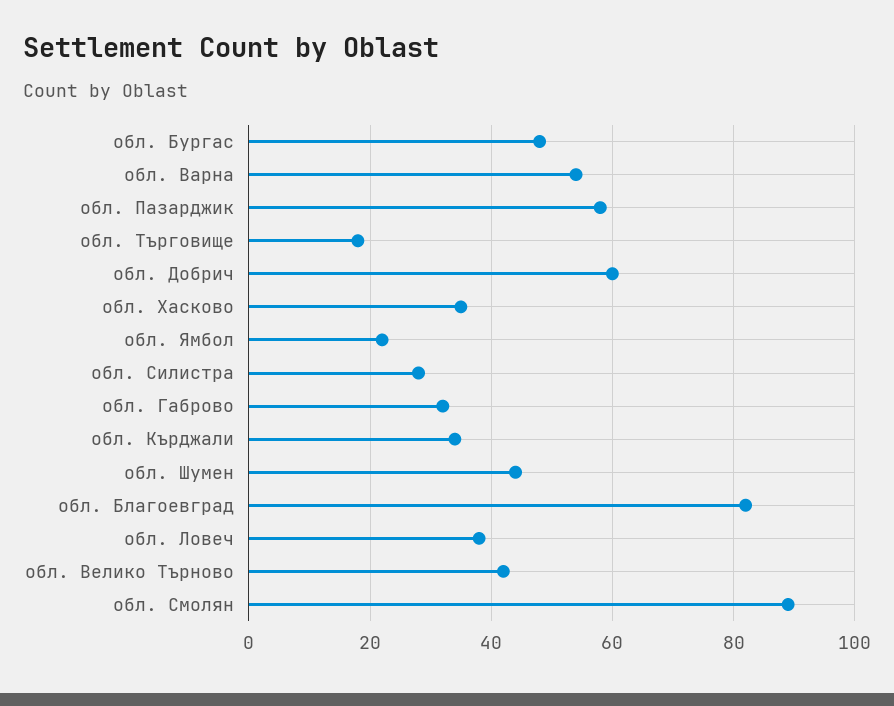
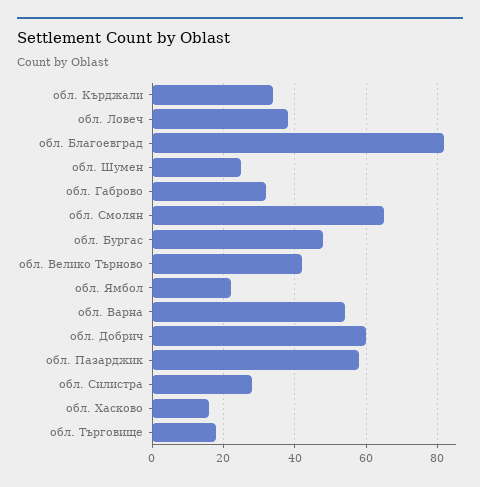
обл. Хасково: 35 -> 15
обл. Шумен: 45 -> 25
обл. Смолян: 90 -> 65

